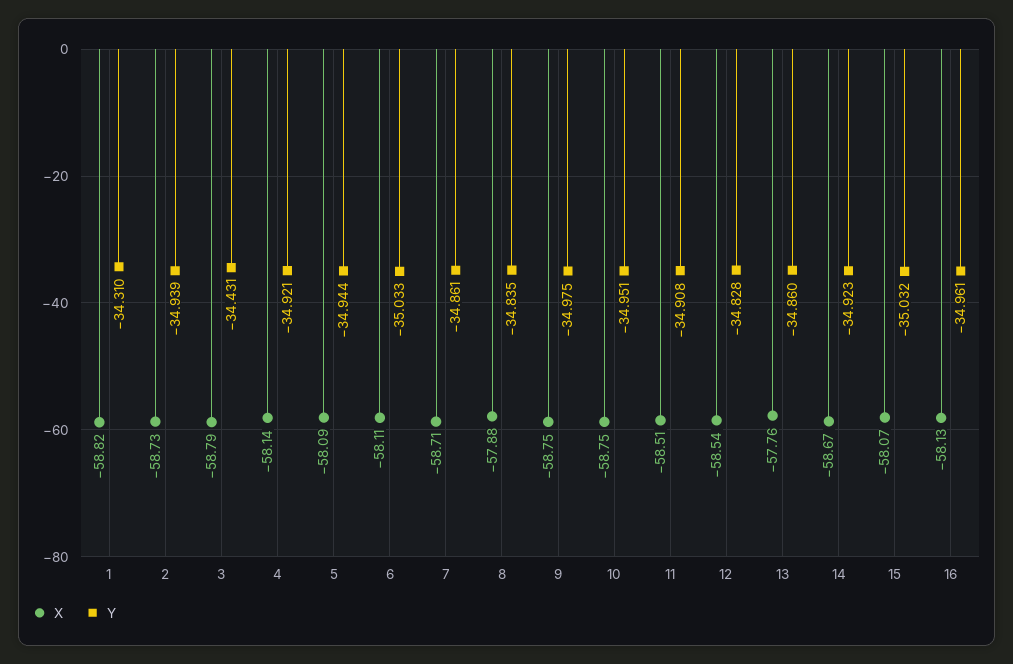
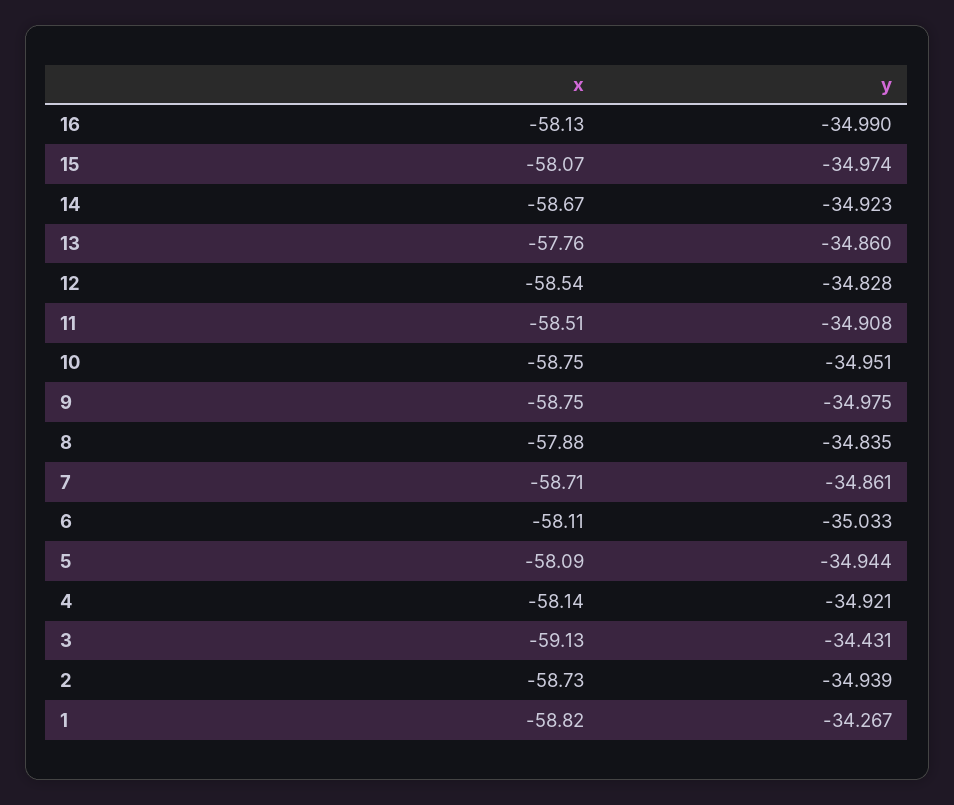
Y, 1: -34.31 -> -34.267
X, 3: -58.79 -> -59.13
Y, 15: -35.032 -> -34.974
Y, 16: -34.961 -> -34.99

